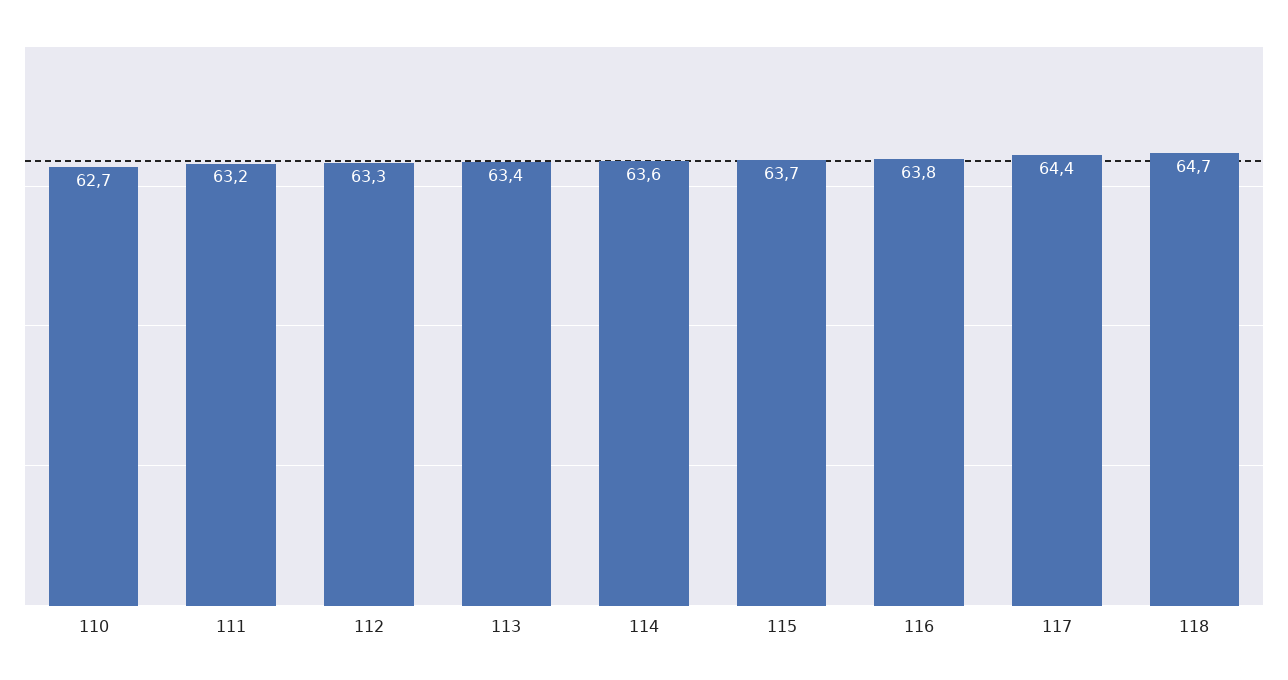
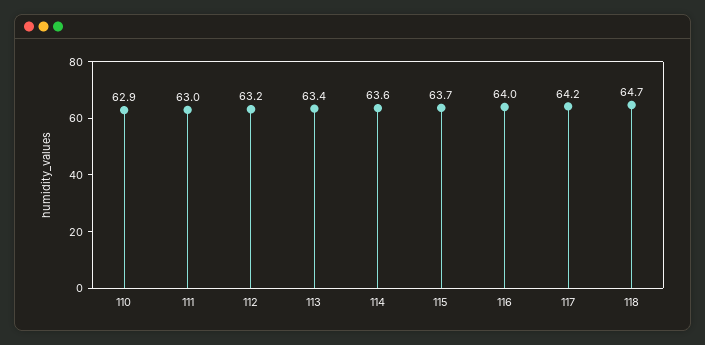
110: 62.7 -> 62.9
111: 63.2 -> 63
112: 63.3 -> 63.2
116: 63.8 -> 64
117: 64.4 -> 64.2

